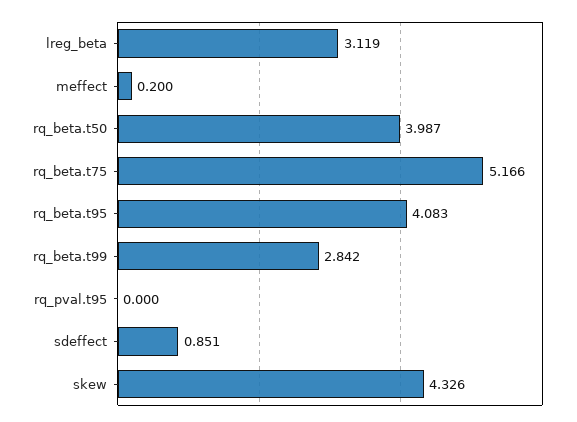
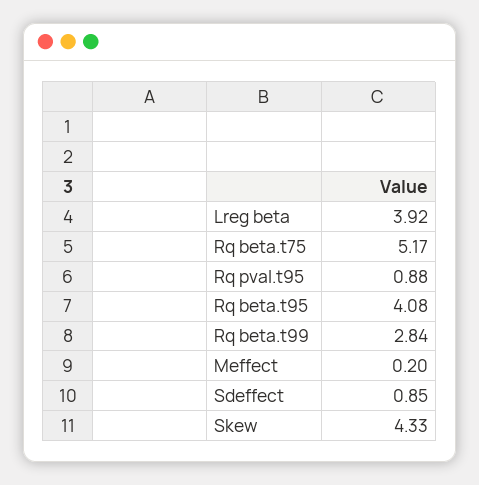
lreg_beta: 3.119 -> 3.92
rq_beta.t50: 3.987 -> none
rq_pval.t95: 0 -> 0.88

